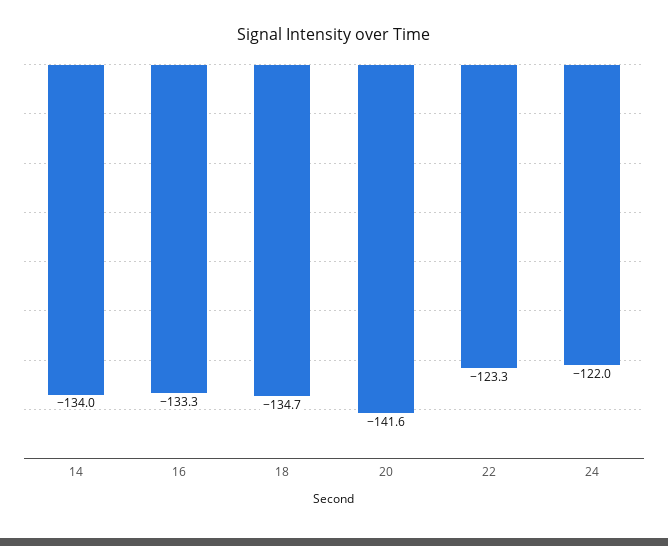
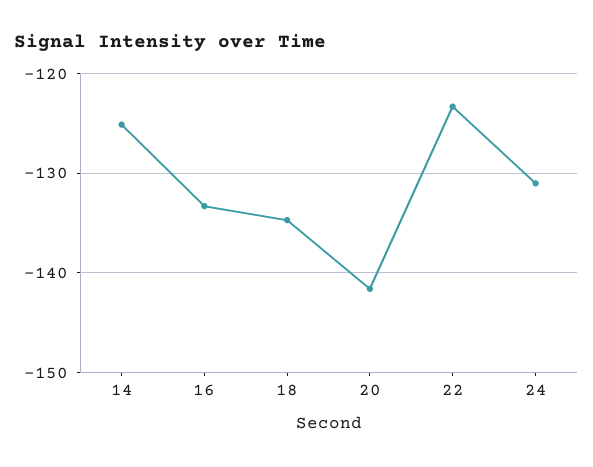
14: -134 -> -125
24: -122 -> -131

